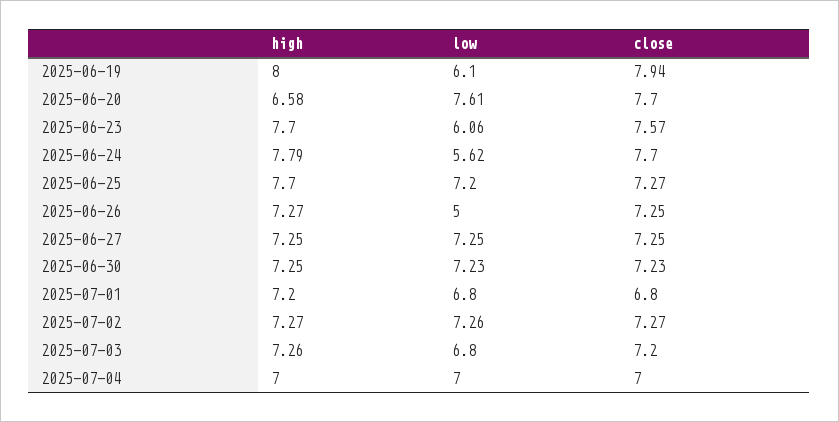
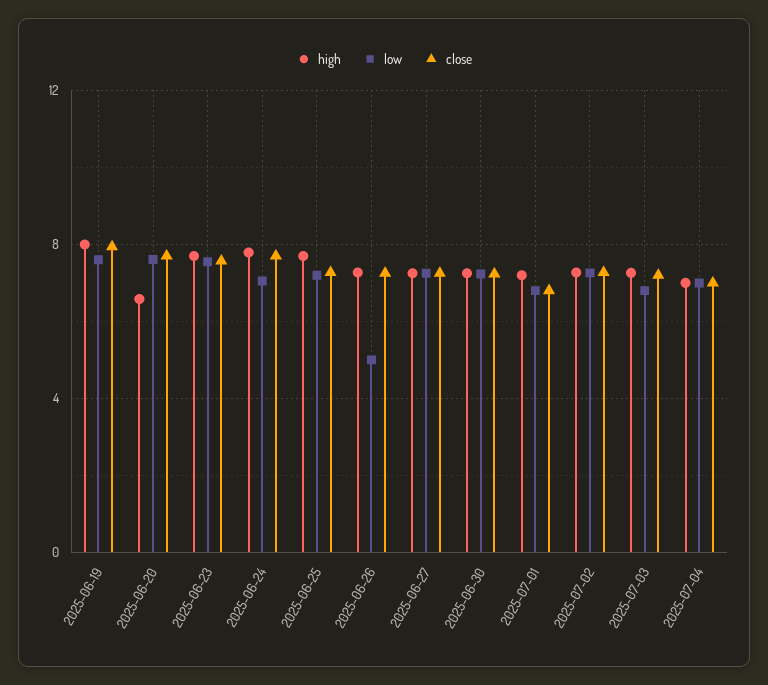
low, 2025-06-19: 6.1 -> 7.5
low, 2025-06-23: 6.06 -> 7.5
low, 2025-06-24: 5.62 -> 7

